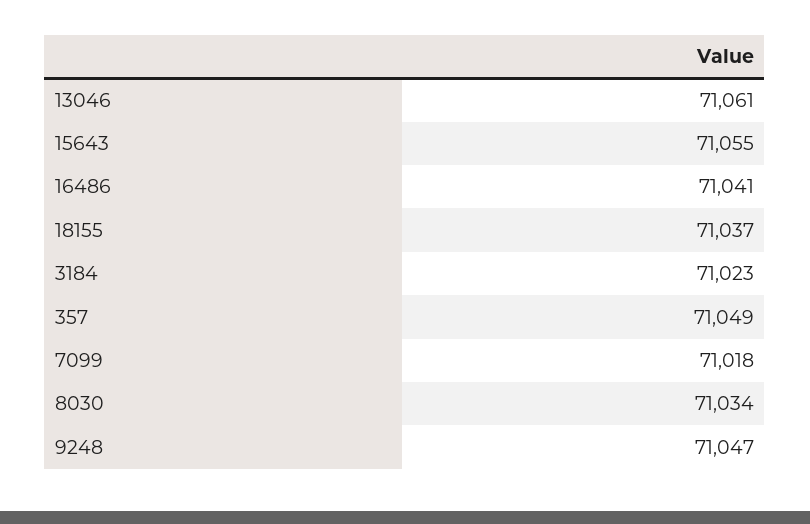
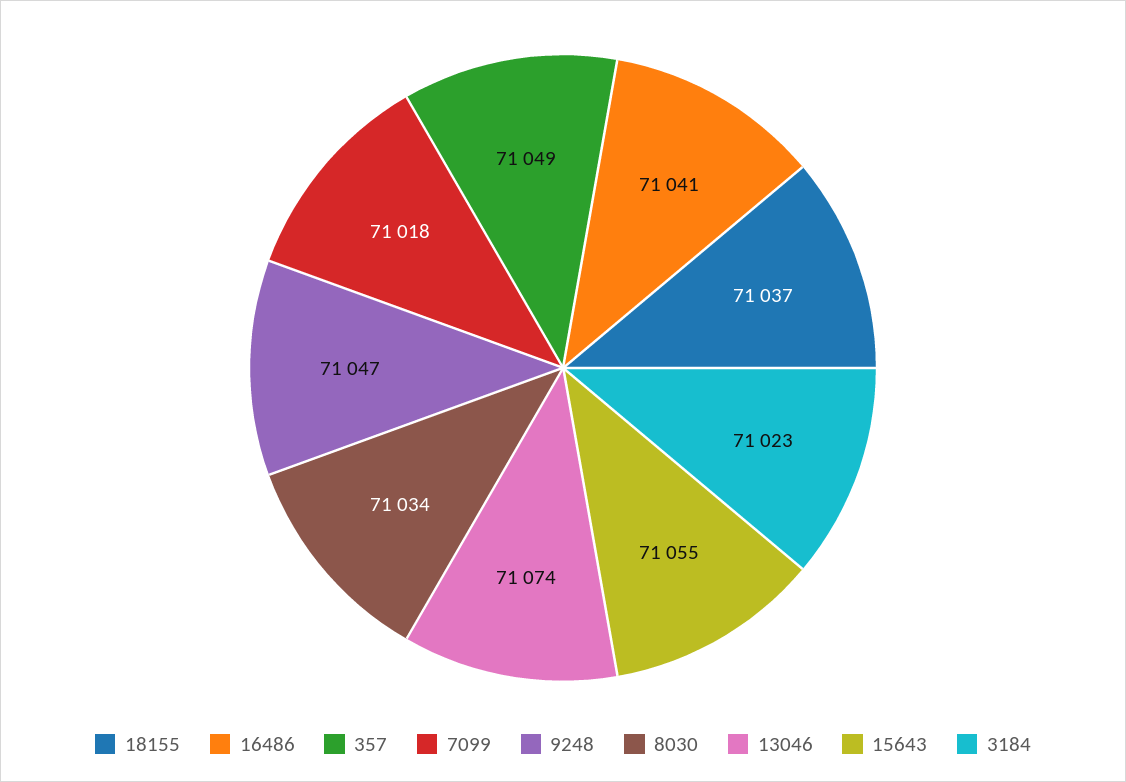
13046: 71061 -> 71074

